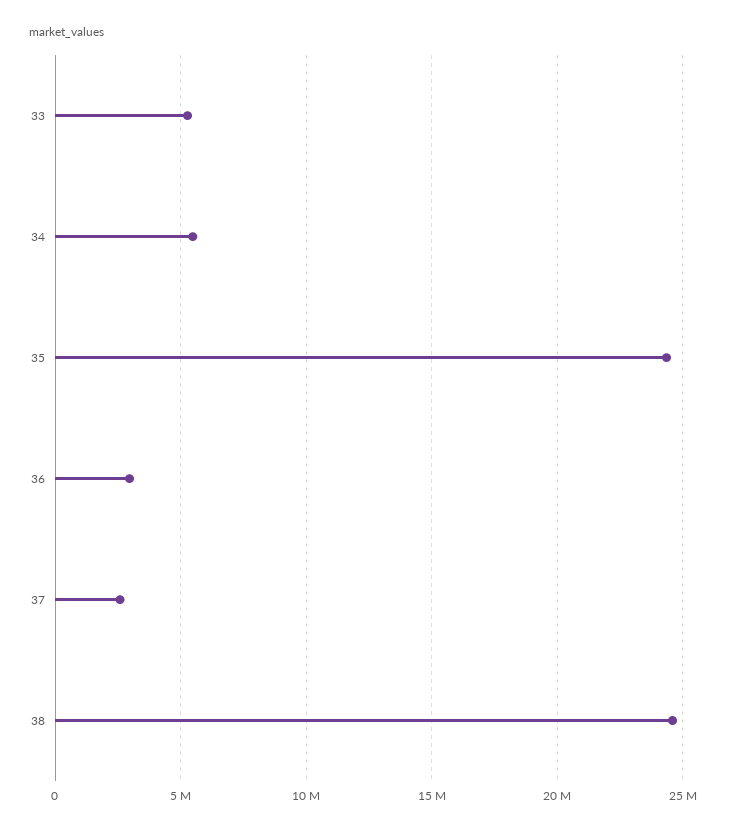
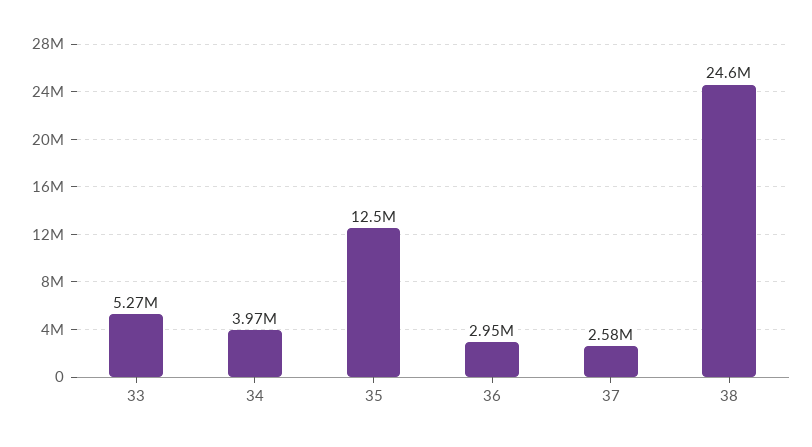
34: 5500000 -> 3970000
35: 24500000 -> 12500000

